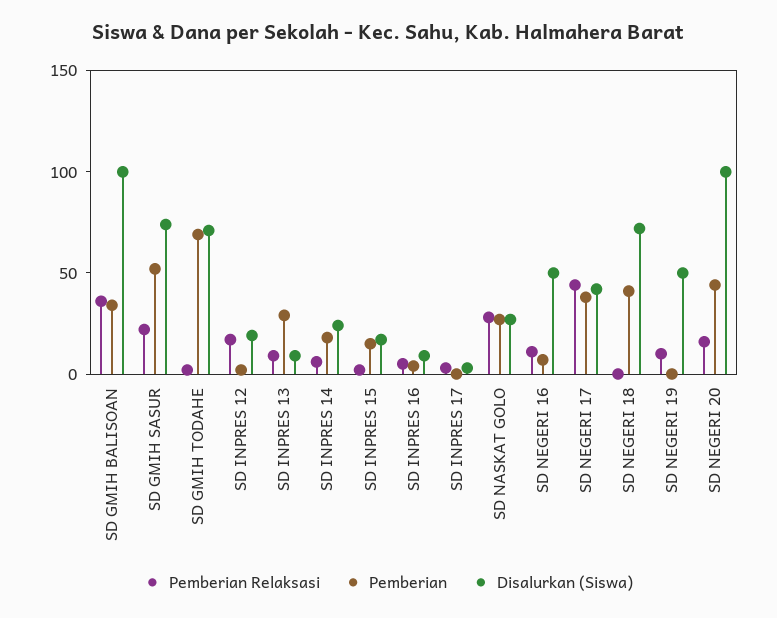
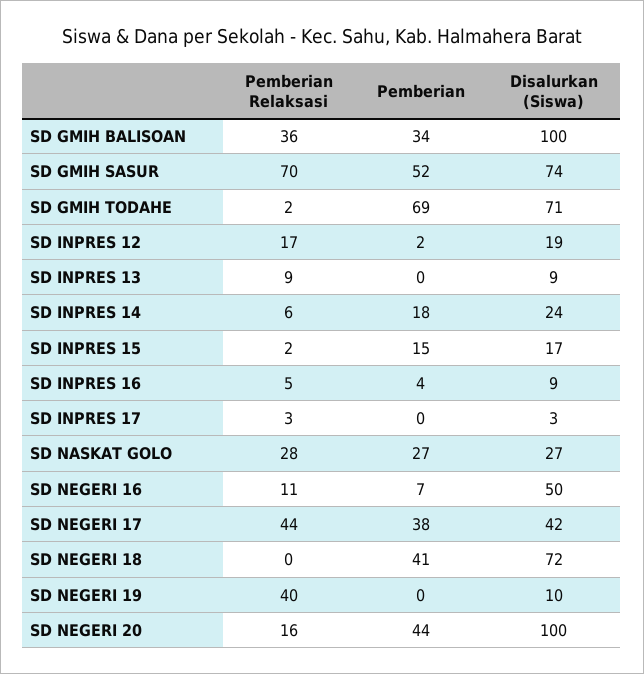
Pemberian Relaksasi, SD GMIH SASUR: 20 -> 70
Pemberian, SD INPRES 13: 30 -> 0
Pemberian Relaksasi, SD NEGERI 19: 10 -> 40
Disalurkan (Siswa), SD NEGERI 19: 50 -> 10

